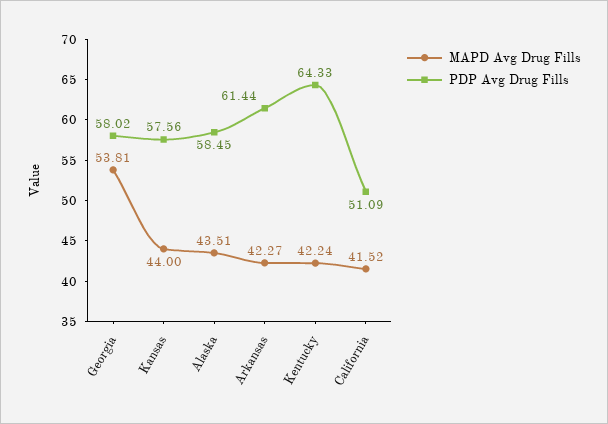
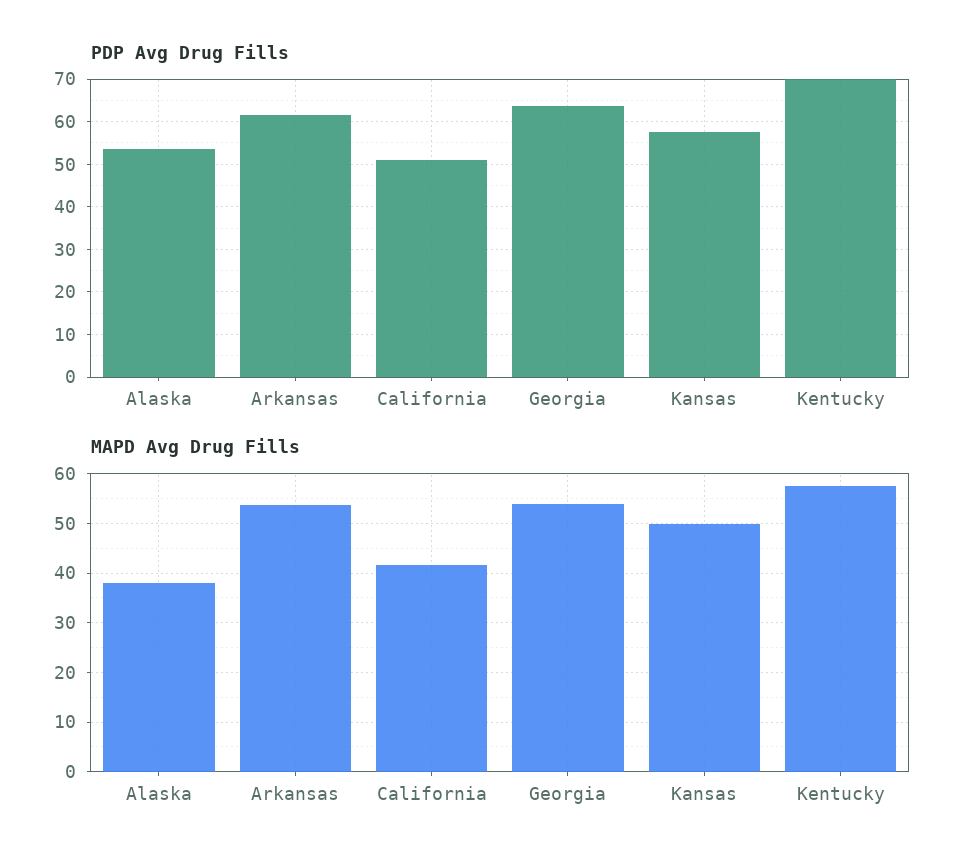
PDP Avg Drug Fills, Georgia: 58.02 -> 64
MAPD Avg Drug Fills, Kansas: 44 -> 50
MAPD Avg Drug Fills, Alaska: 43.51 -> 38
PDP Avg Drug Fills, Alaska: 58.45 -> 54
MAPD Avg Drug Fills, Arkansas: 42.27 -> 54
MAPD Avg Drug Fills, Kentucky: 42.24 -> 58
PDP Avg Drug Fills, Kentucky: 64.33 -> 70

